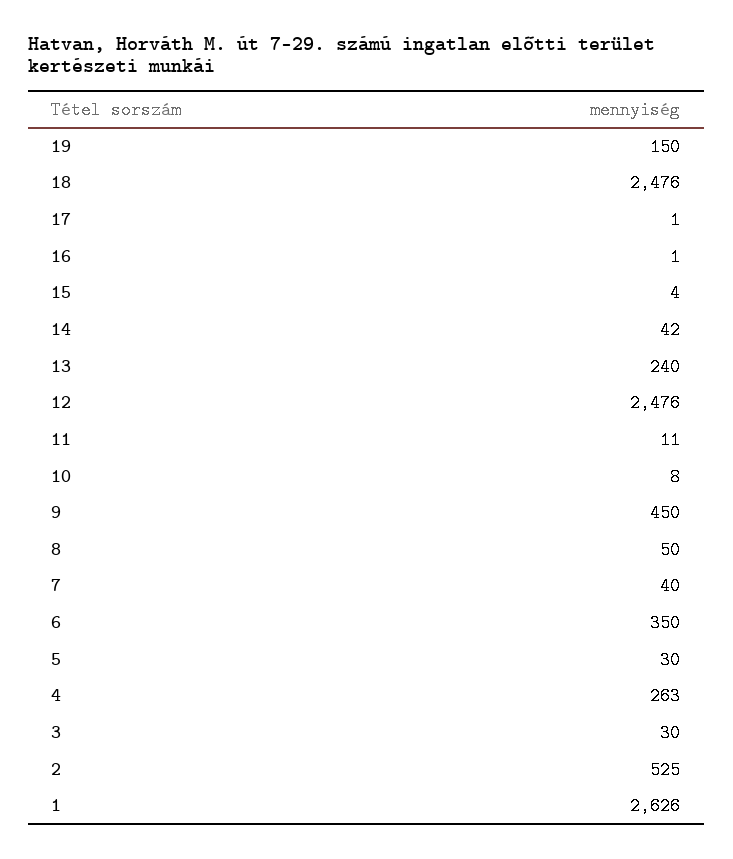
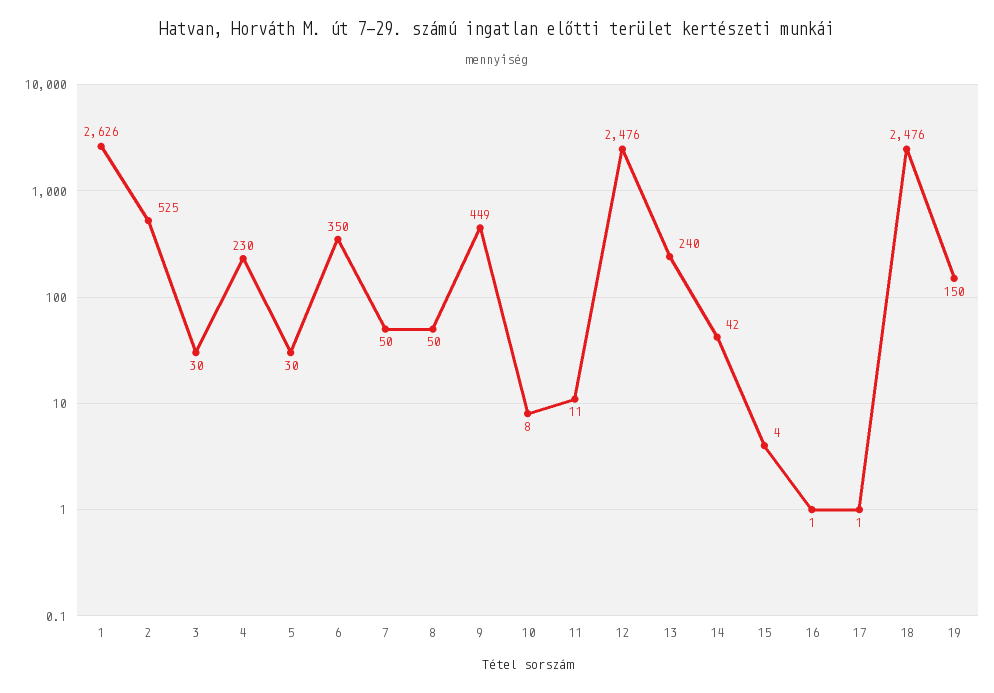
9: 450 -> 449
7: 40 -> 50
4: 263 -> 230

